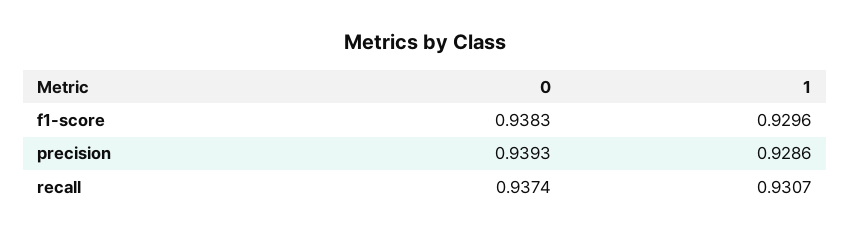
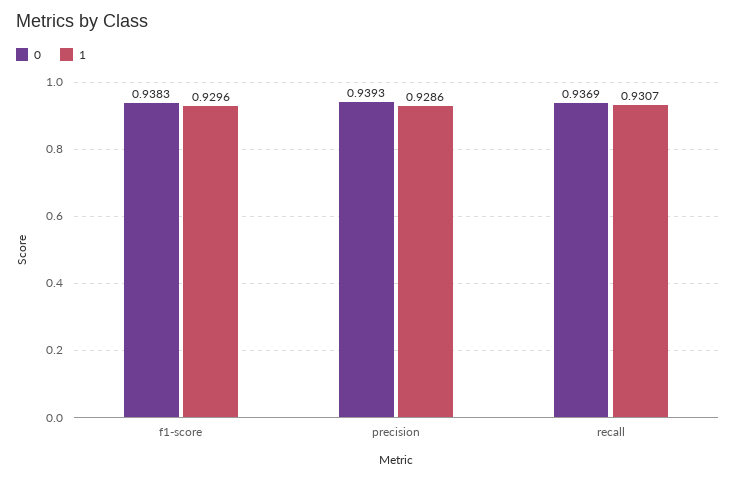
0, recall: 0.9374 -> 0.9369

